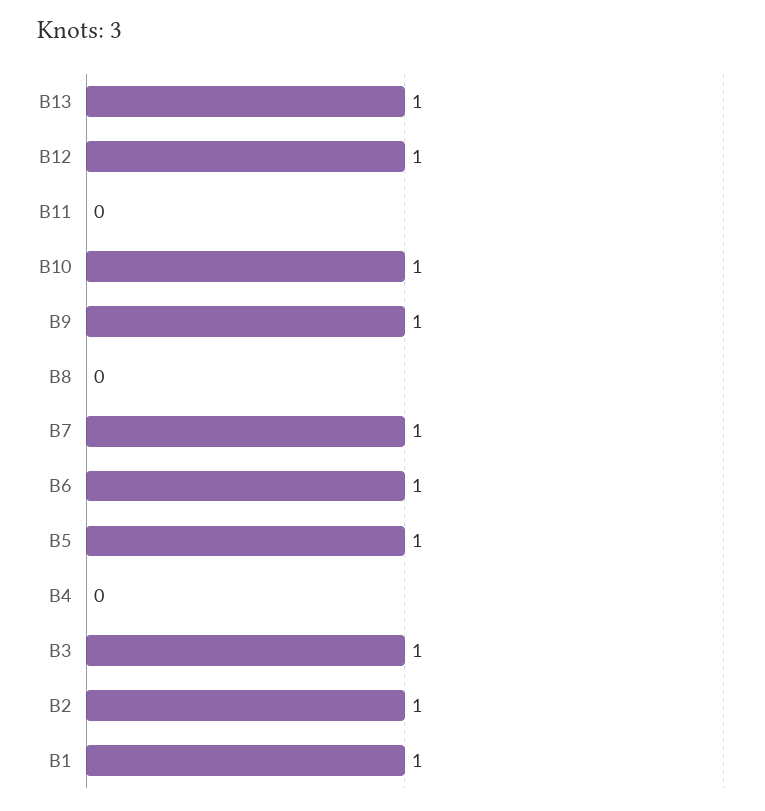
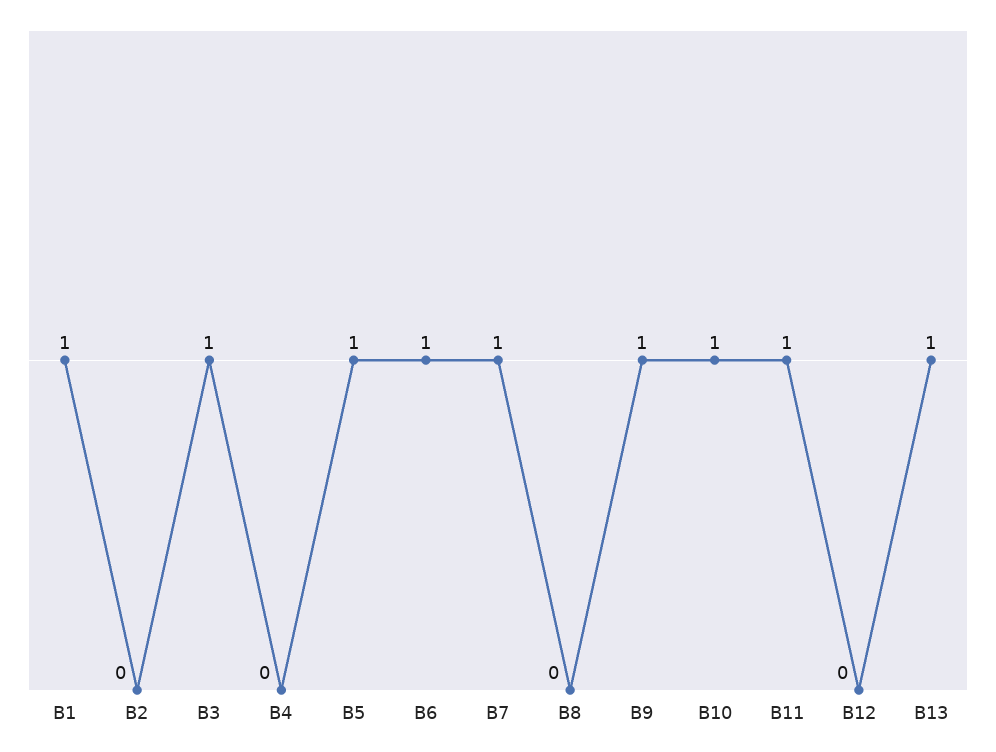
B12: 1 -> 0
B11: 0 -> 1
B2: 1 -> 0

